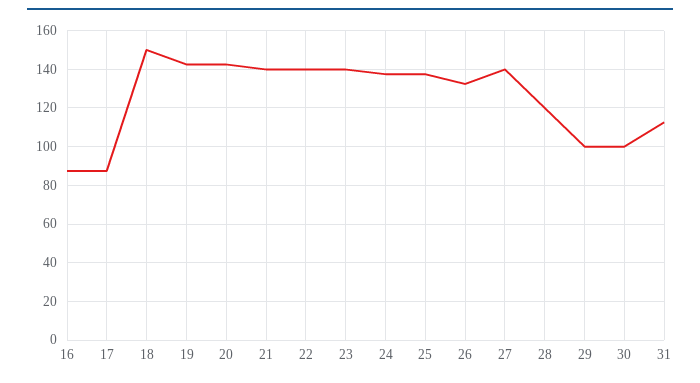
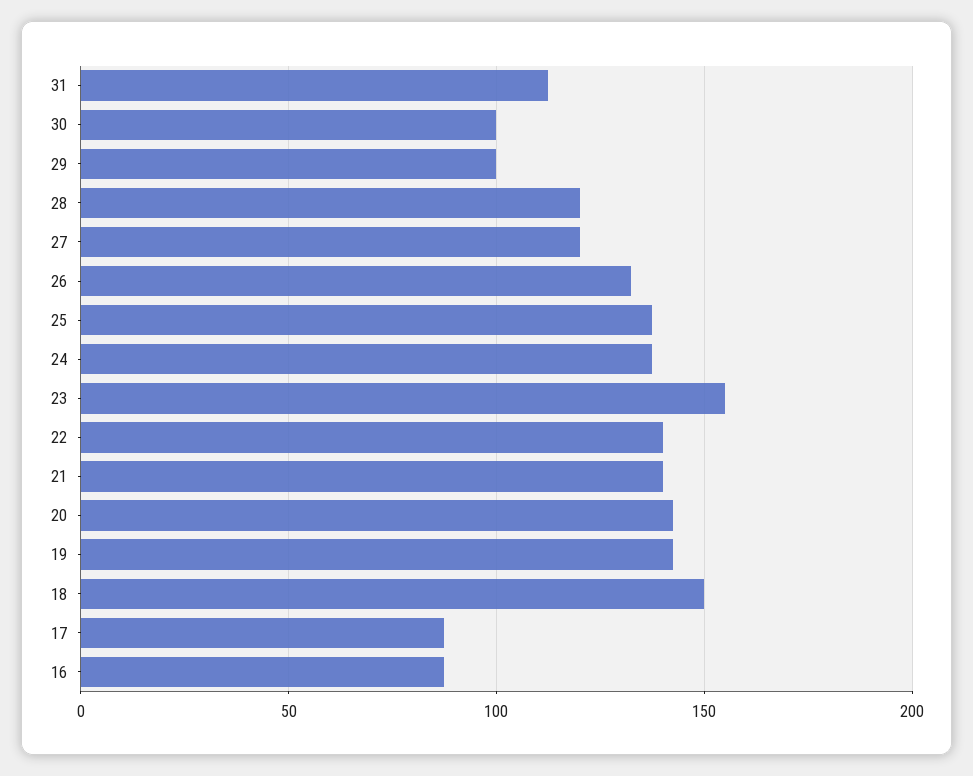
23: 140 -> 155
27: 140 -> 120

